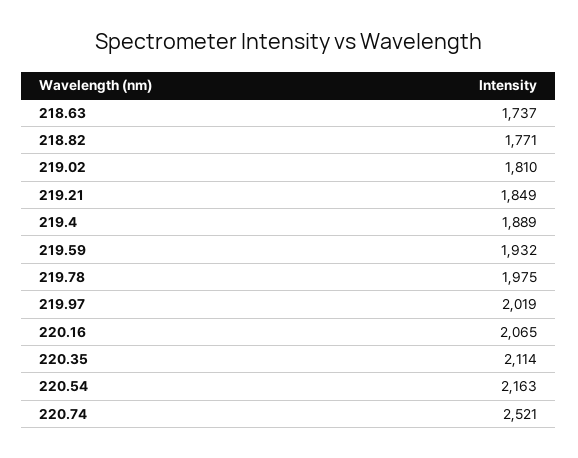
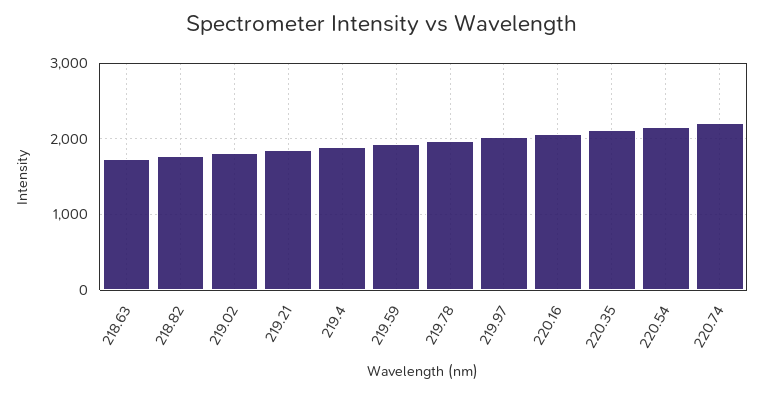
220.74: 2521 -> 2200

